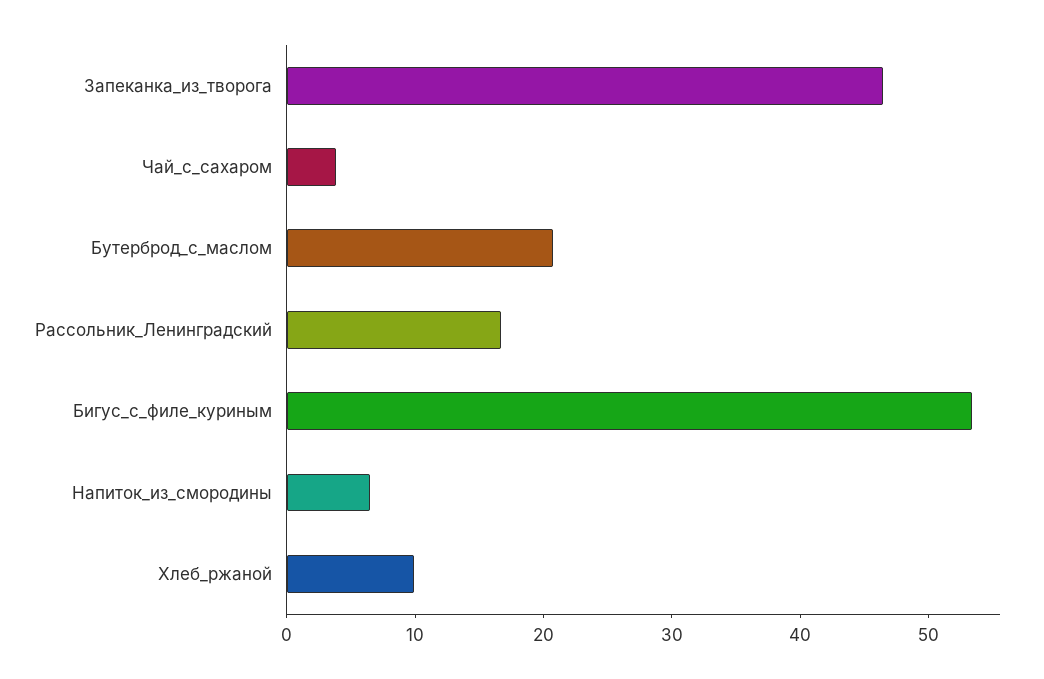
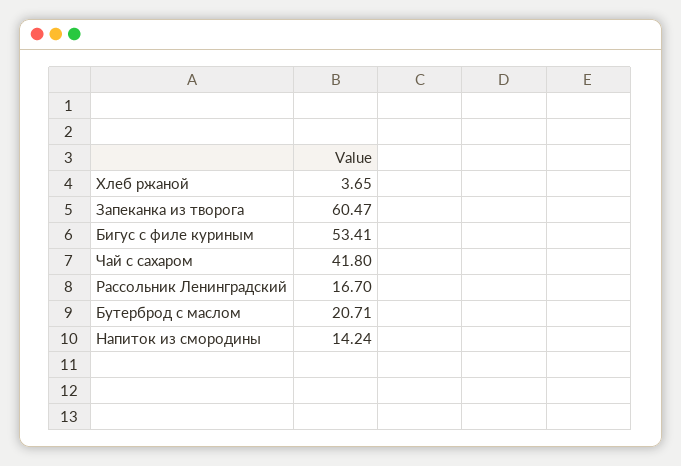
Запеканка_из_творога: 46 -> 60.47
Чай_с_сахаром: 4 -> 41.8
Напиток_из_смородины: 6 -> 14.24
Хлеб_ржаной: 10 -> 3.65

